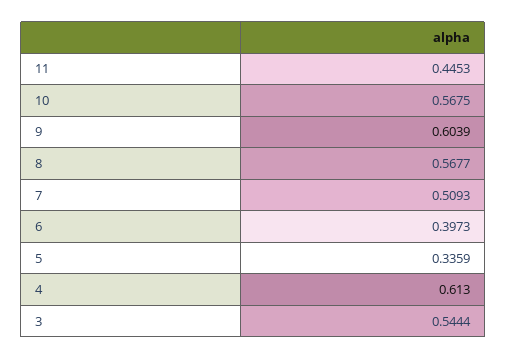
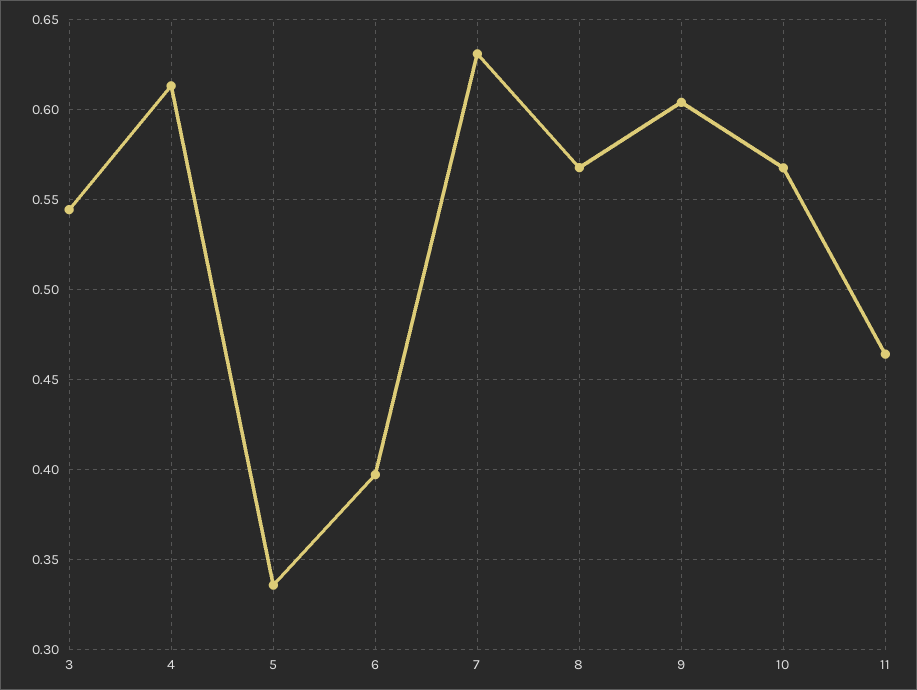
11: 0.4453 -> 0.465
7: 0.5093 -> 0.63

